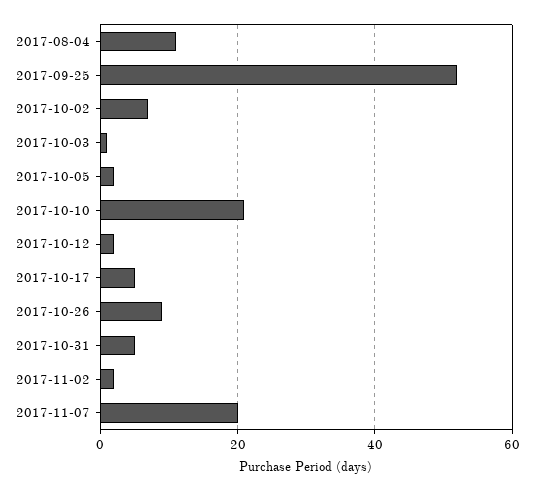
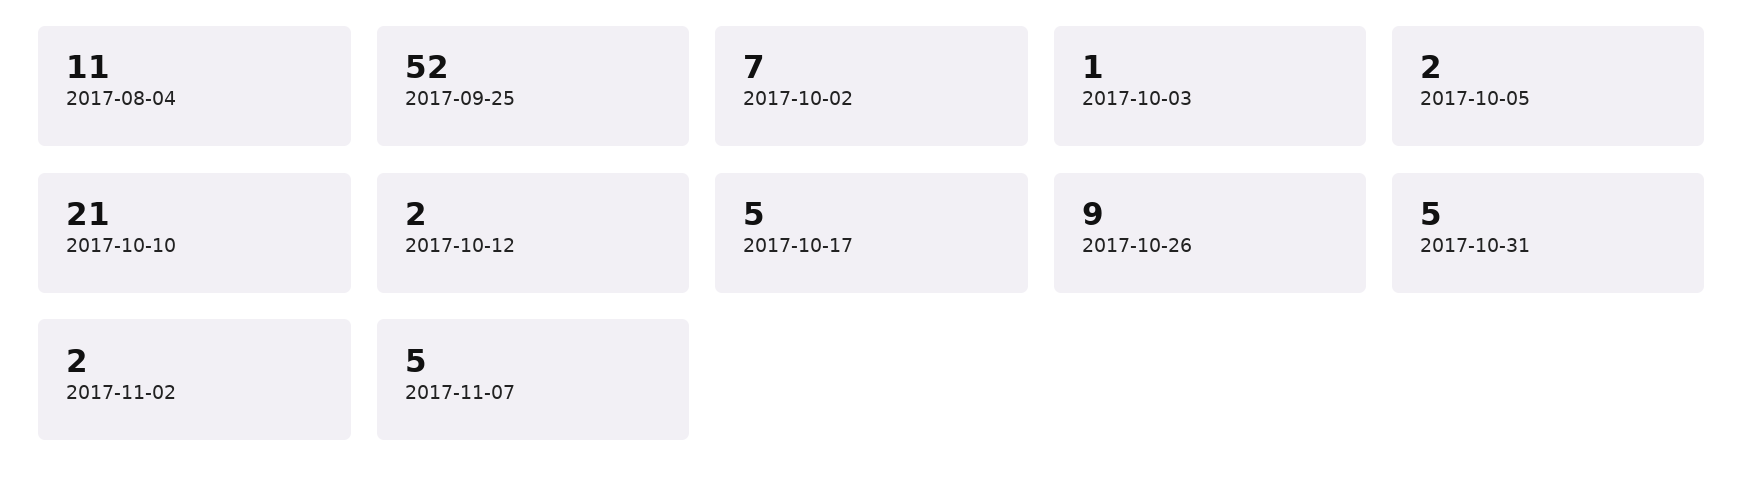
2017-11-07: 20 -> 5

